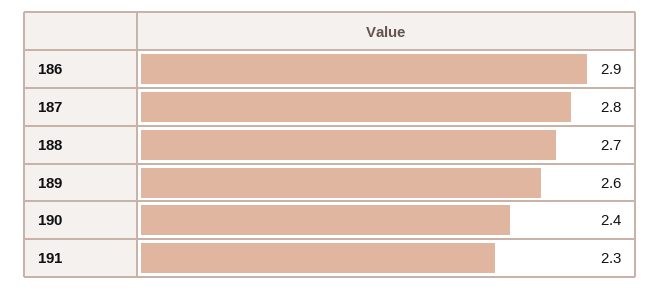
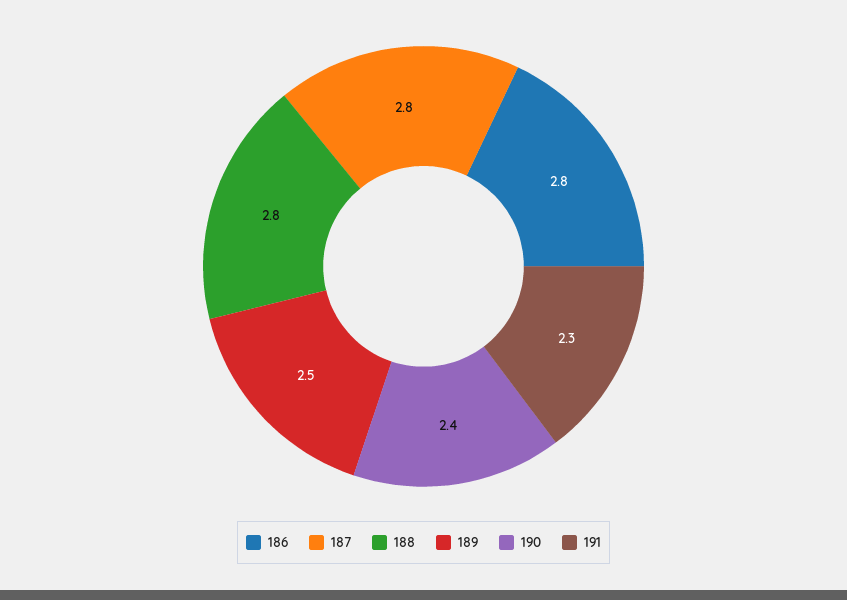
186: 2.9 -> 2.8
188: 2.7 -> 2.8
189: 2.6 -> 2.5

